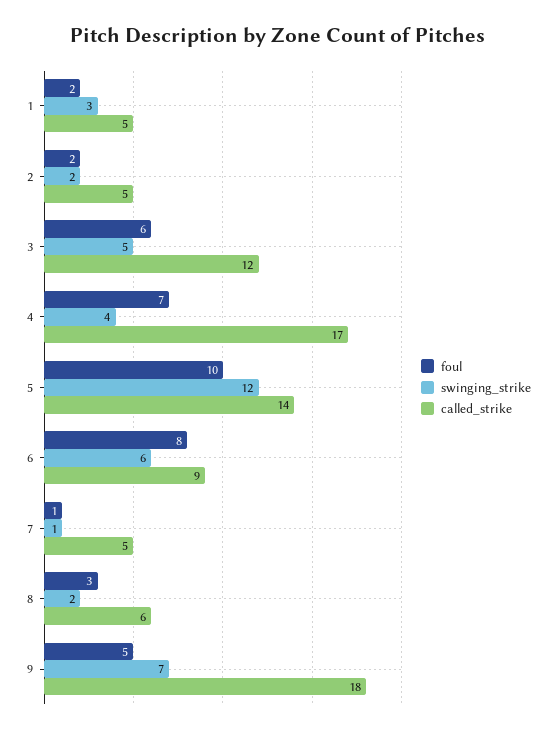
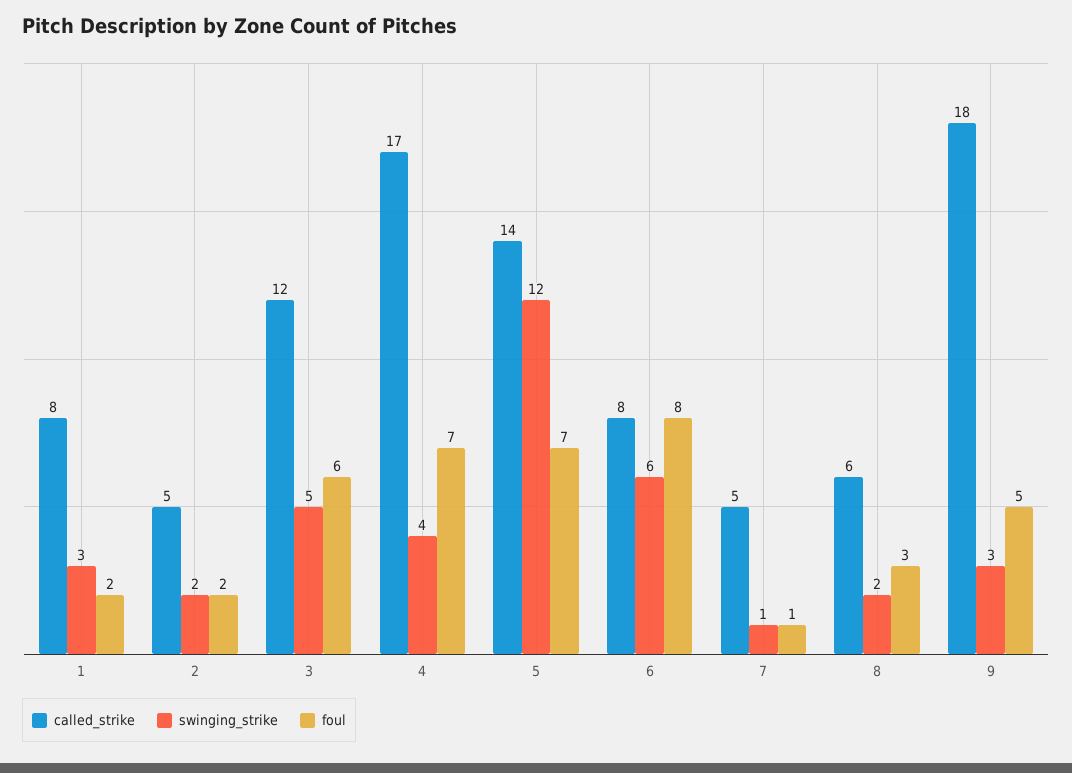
called_strike, 1: 5 -> 8
foul, 5: 10 -> 7
called_strike, 6: 9 -> 8
swinging_strike, 9: 7 -> 3

